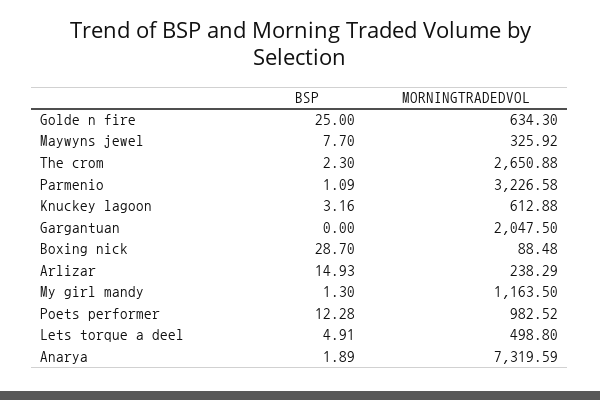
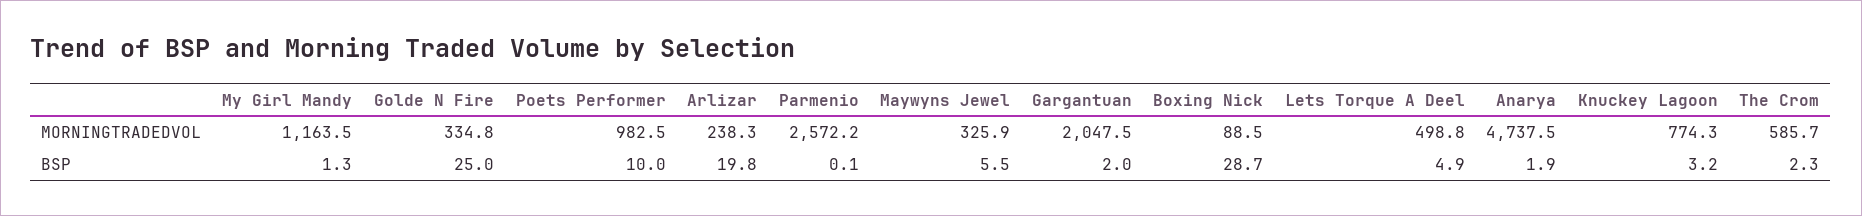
MORNINGTRADEDVOL, Golde n fire: 634.3 -> 334.8
BSP, Maywyns jewel: 7.7 -> 5.5
MORNINGTRADEDVOL, The crom: 2650.88 -> 585.7
BSP, Parmenio: 1.09 -> 0.1
MORNINGTRADEDVOL, Parmenio: 3226.58 -> 2572.2
MORNINGTRADEDVOL, Knuckey lagoon: 612.88 -> 774.3
BSP, Gargantuan: 0 -> 2
BSP, Arlizar: 14.93 -> 19.8
BSP, Poets performer: 12.28 -> 10
MORNINGTRADEDVOL, Anarya: 7319.59 -> 4737.5

